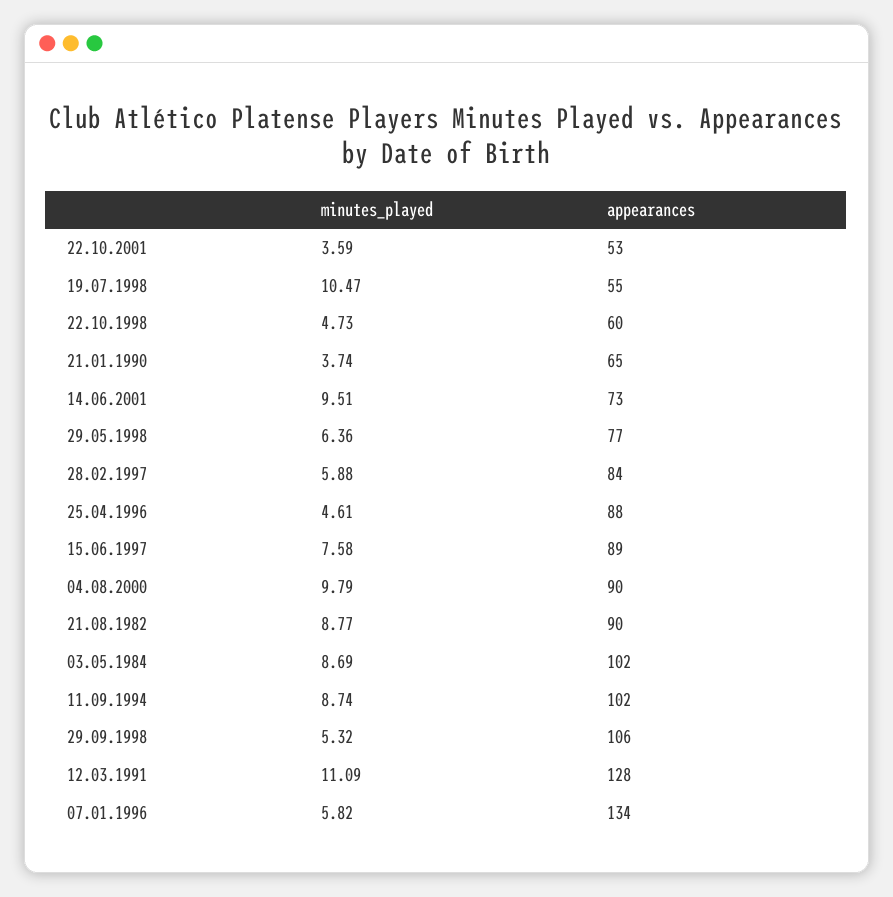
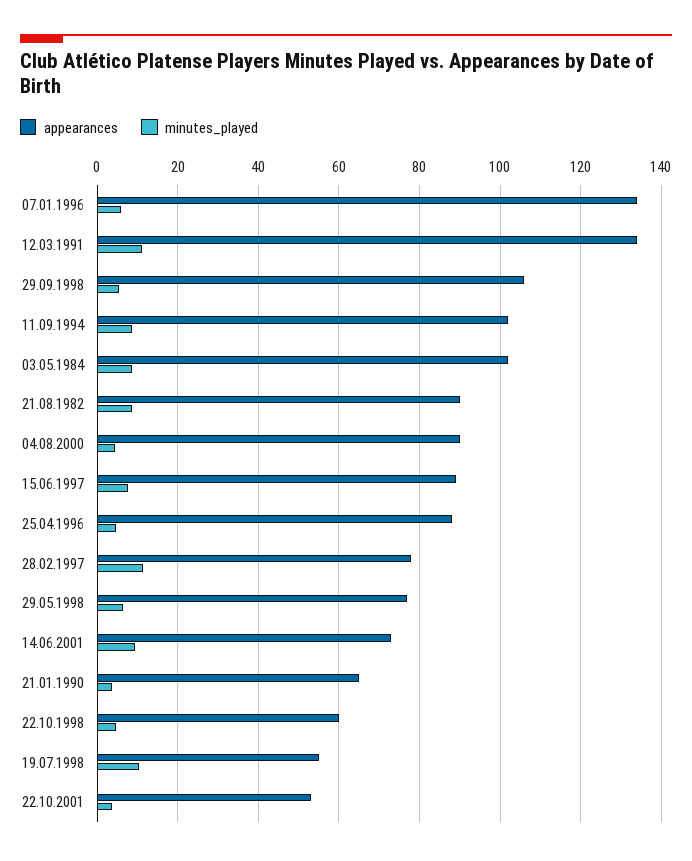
minutes_played, 28.02.1997: 5.88 -> 12
appearances, 28.02.1997: 84 -> 78
minutes_played, 04.08.2000: 9.79 -> 4
appearances, 12.03.1991: 128 -> 134

